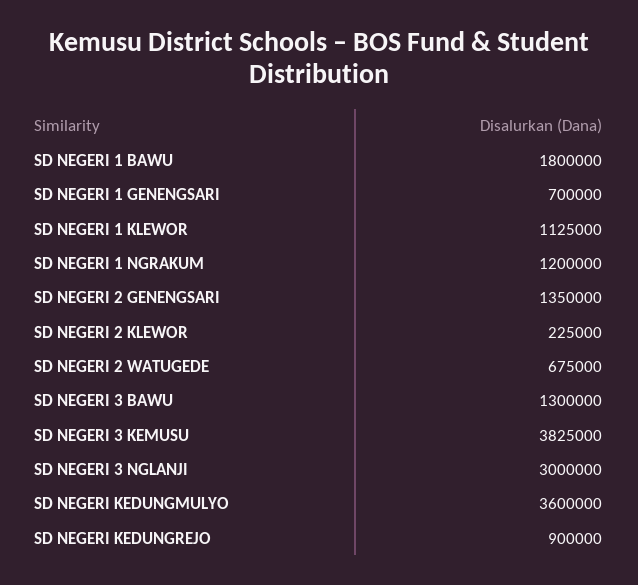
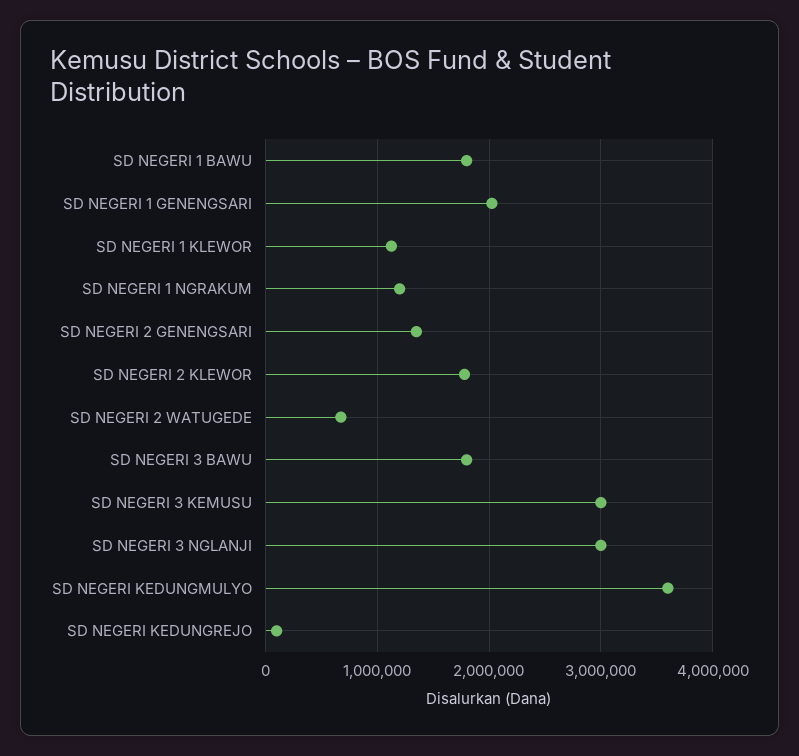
SD NEGERI 1 GENENGSARI: 700000 -> 2000000
SD NEGERI 2 KLEWOR: 225000 -> 1800000
SD NEGERI 3 BAWU: 1300000 -> 1800000
SD NEGERI 3 KEMUSU: 3825000 -> 3000000
SD NEGERI KEDUNGREJO: 900000 -> 100000

